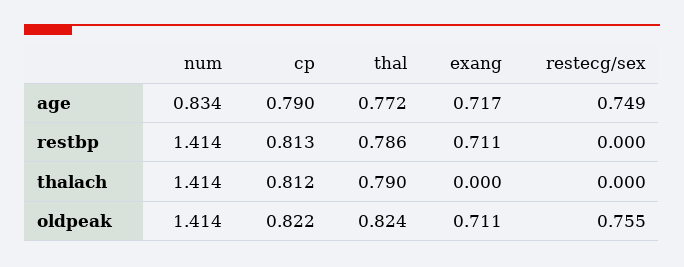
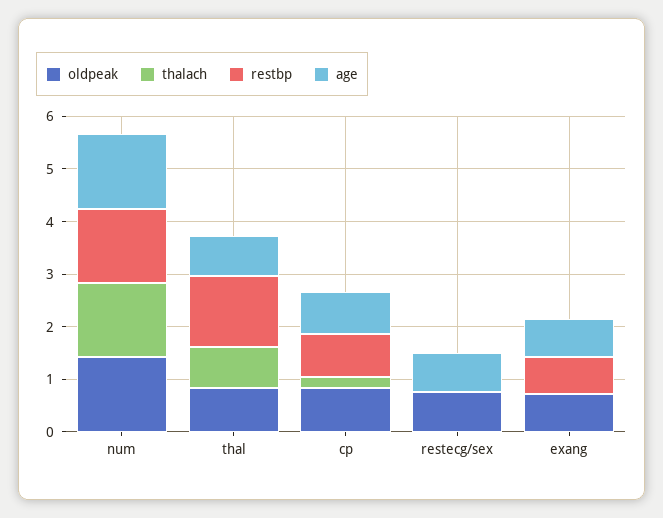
age, num: 0.834 -> 1.4
restbp, thal: 0.786 -> 1.4
thalach, cp: 0.812 -> 0.2

